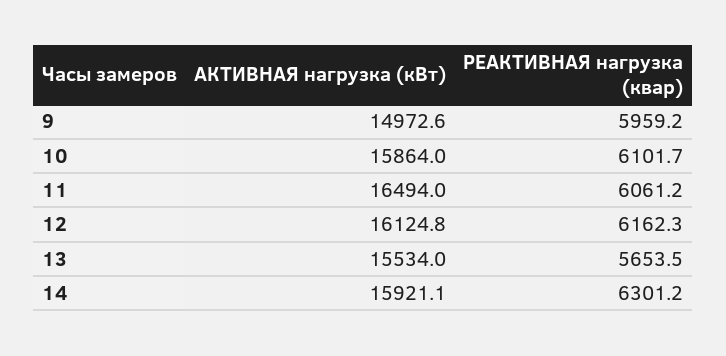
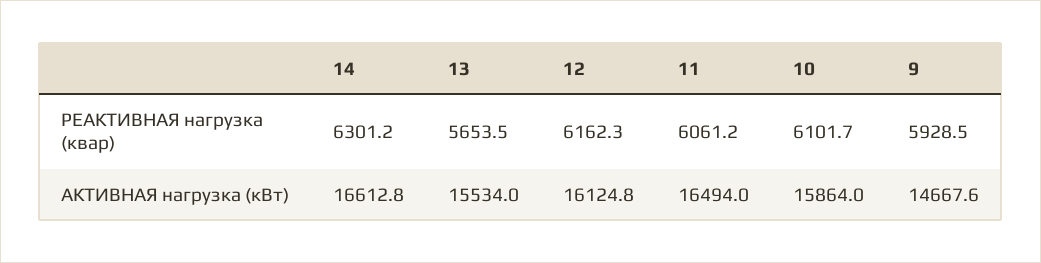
АКТИВНАЯ нагрузка (кВт), 9: 14972.6 -> 14667.6
РЕАКТИВНАЯ нагрузка (квар), 9: 5959.2 -> 5928.5
АКТИВНАЯ нагрузка (кВт), 14: 15921.1 -> 16612.8

